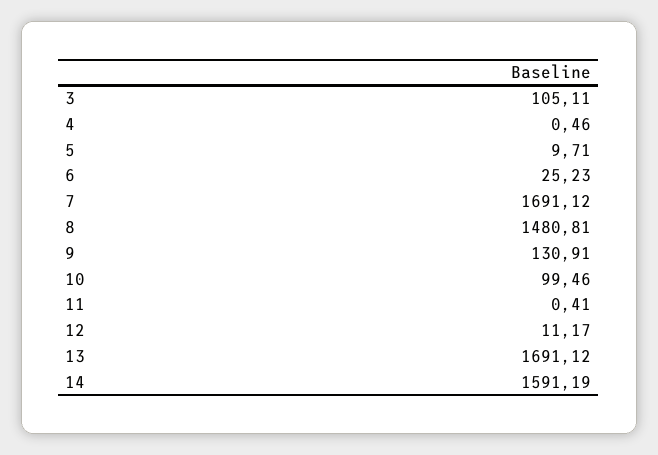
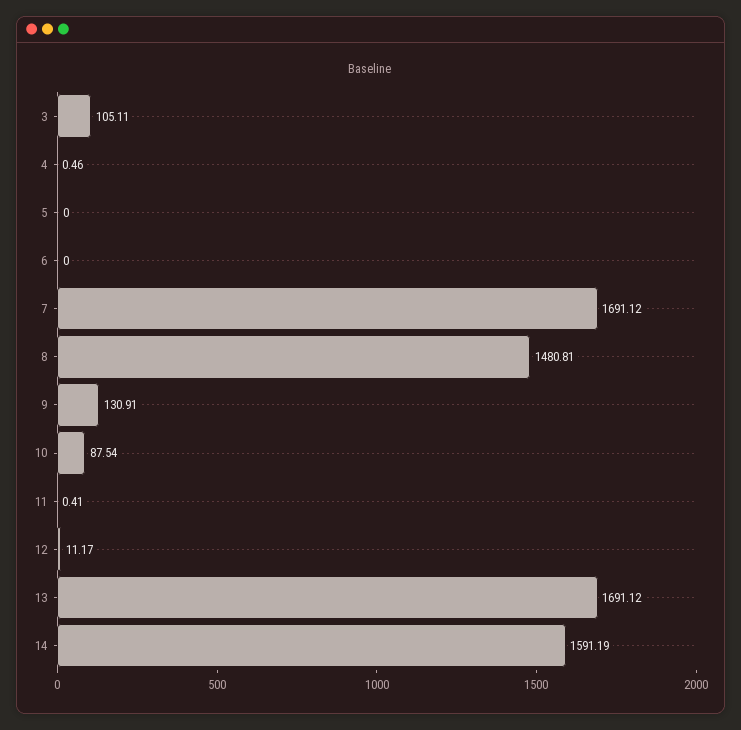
5: 9.71 -> 0
6: 25.23 -> 0
10: 99.46 -> 87.54

